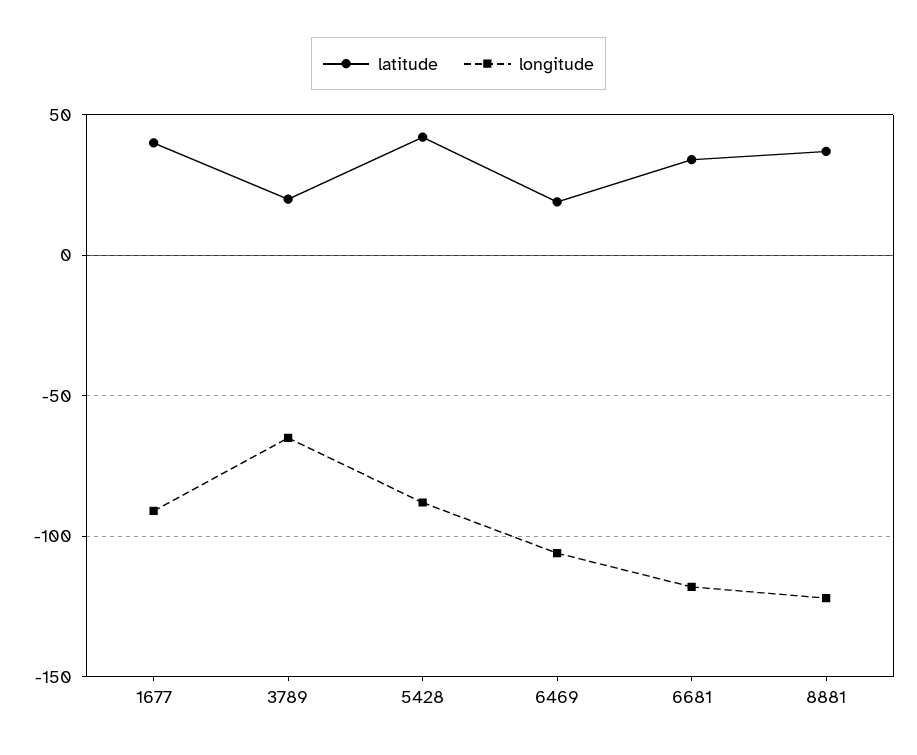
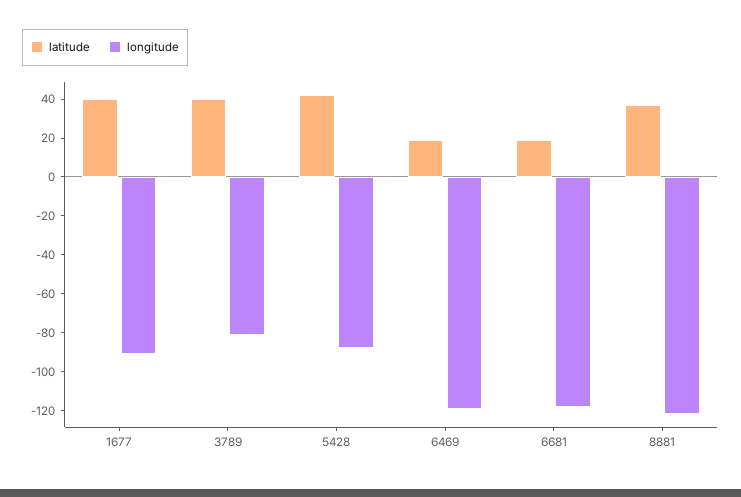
latitude, 3789: 20 -> 40
longitude, 3789: -65 -> -80
longitude, 6469: -105 -> -120
latitude, 6681: 35 -> 20

